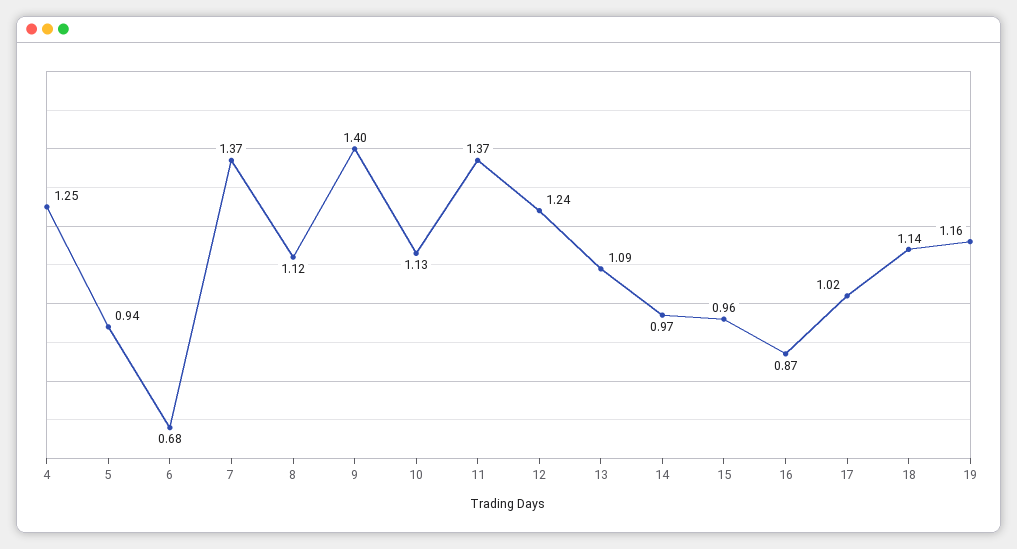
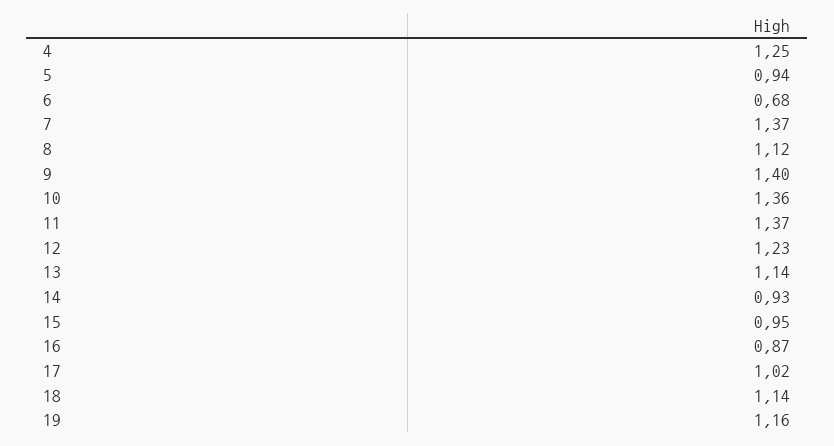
10: 1.13 -> 1.36
12: 1.24 -> 1.23
13: 1.09 -> 1.14
14: 0.97 -> 0.93
15: 0.96 -> 0.95

